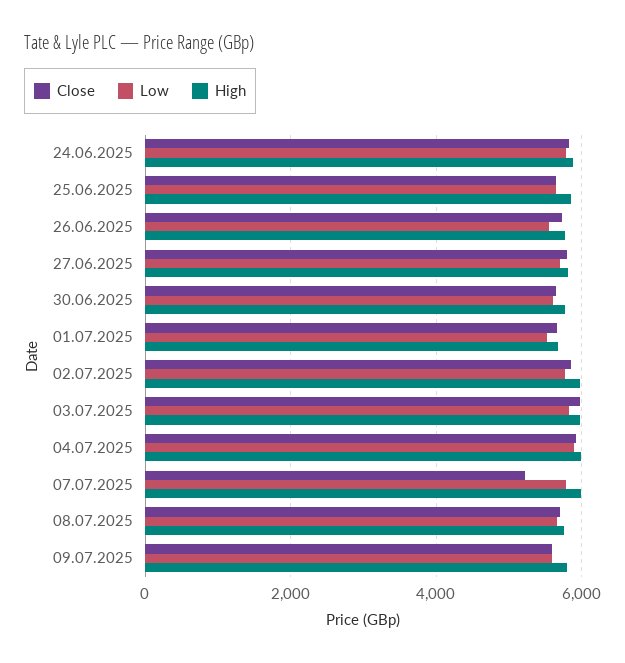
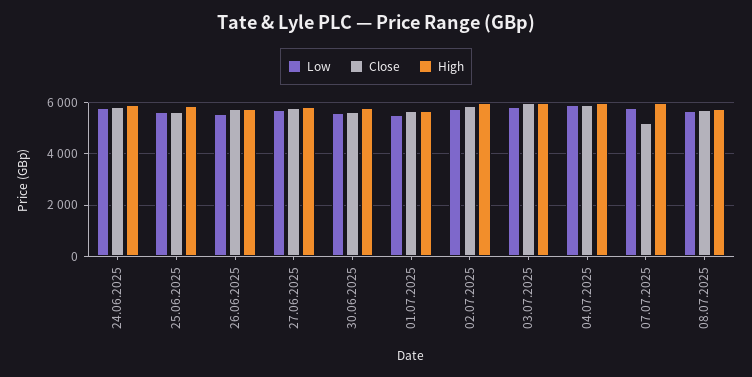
Close, 09.07.2025: 5600 -> none
Low, 09.07.2025: 5600 -> none
High, 09.07.2025: 5800 -> none

